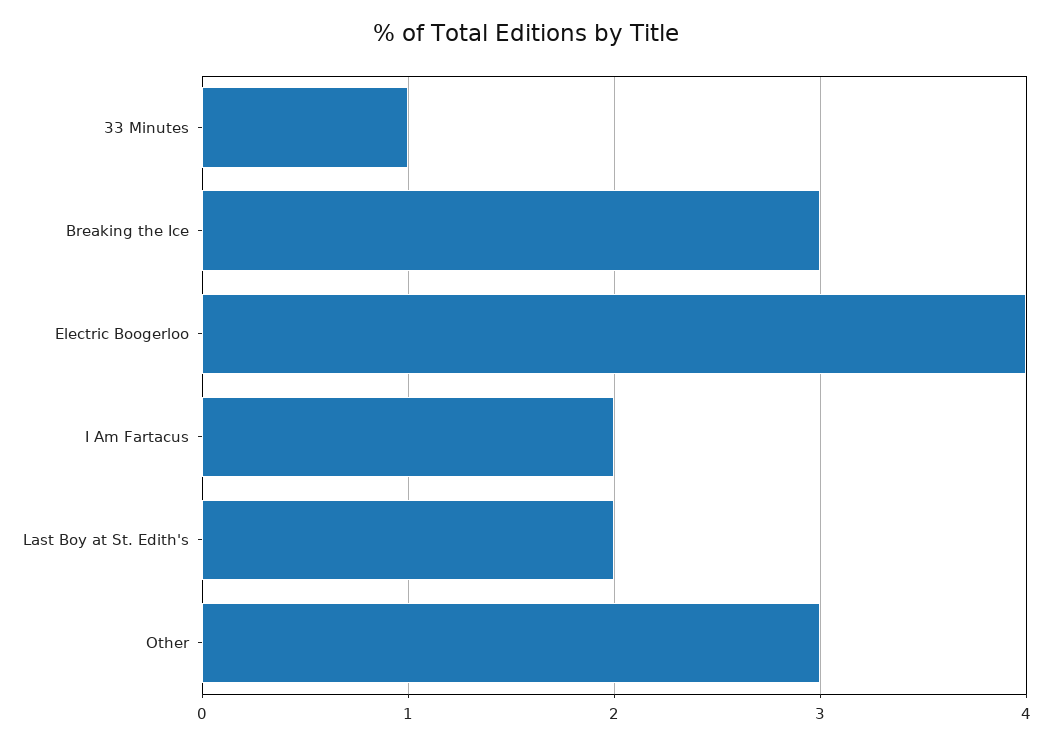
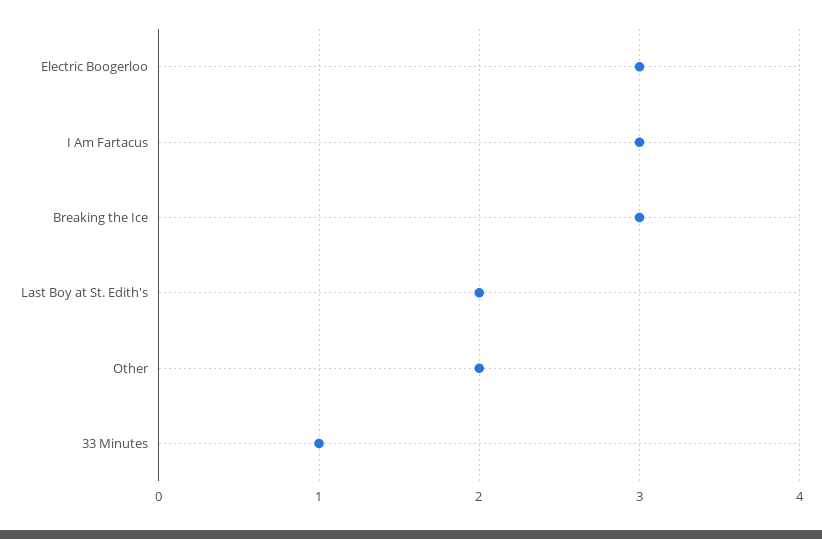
Electric Boogerloo: 4 -> 3
I Am Fartacus: 2 -> 3
Other: 3 -> 2

